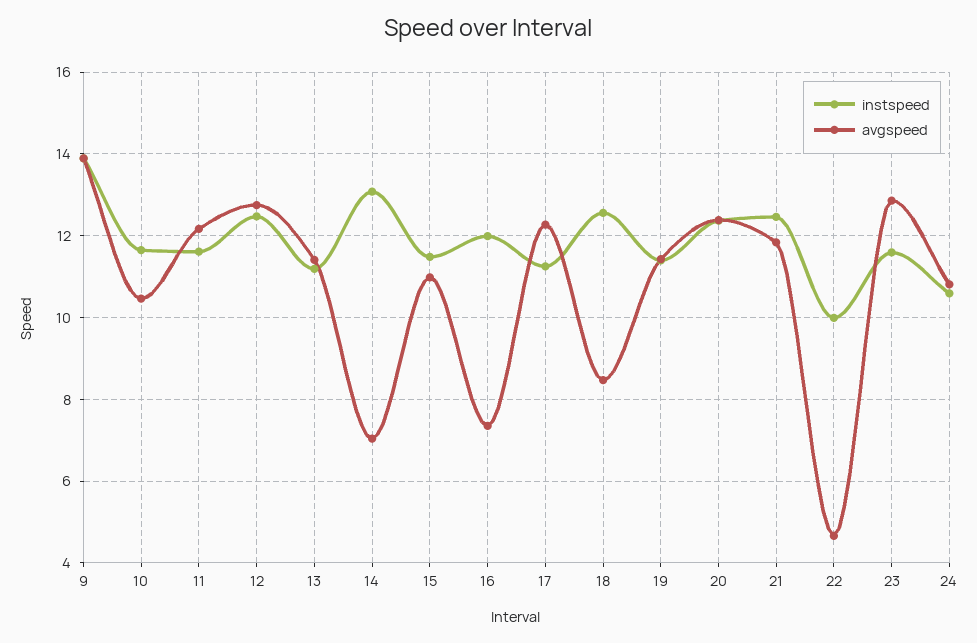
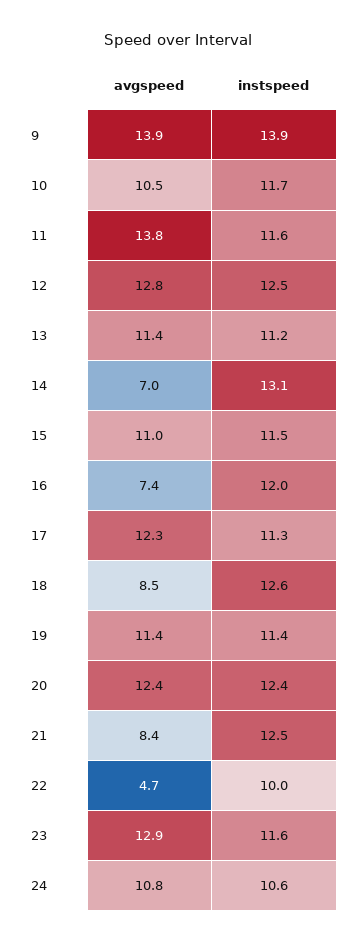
avgspeed, 11: 12.2 -> 13.8
avgspeed, 21: 11.8 -> 8.4

